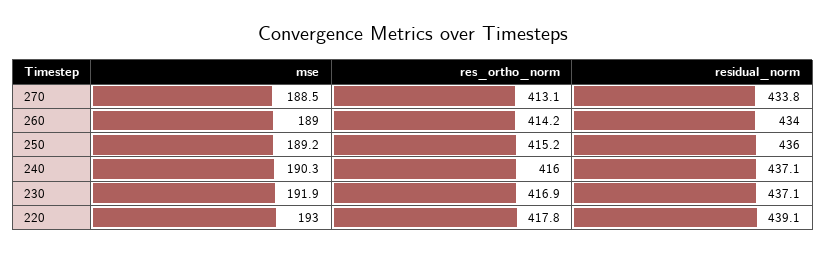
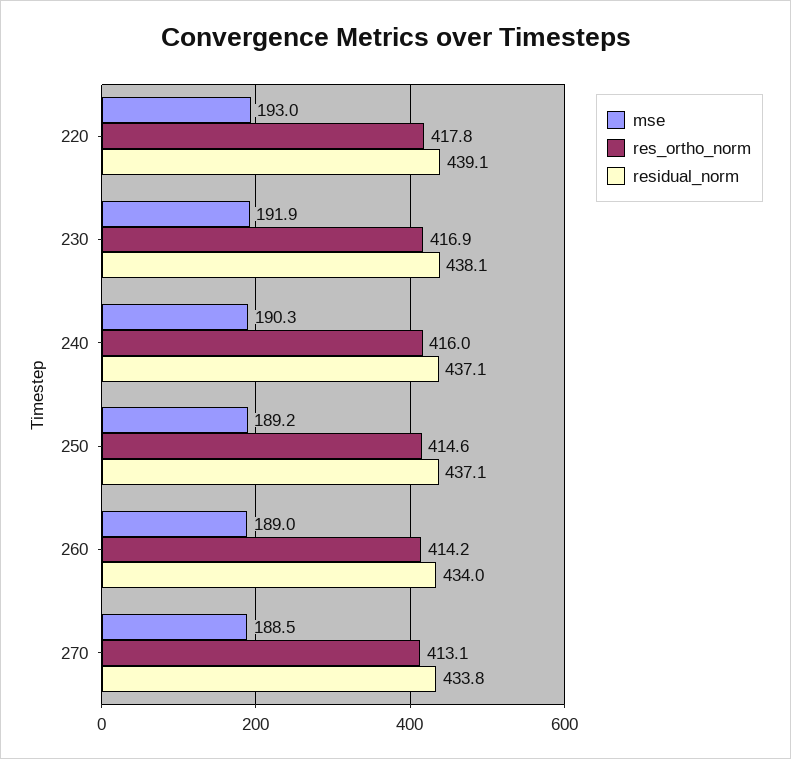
res_ortho_norm, 250: 415.2 -> 414.6
residual_norm, 250: 436 -> 437.1
residual_norm, 230: 437.1 -> 438.1

